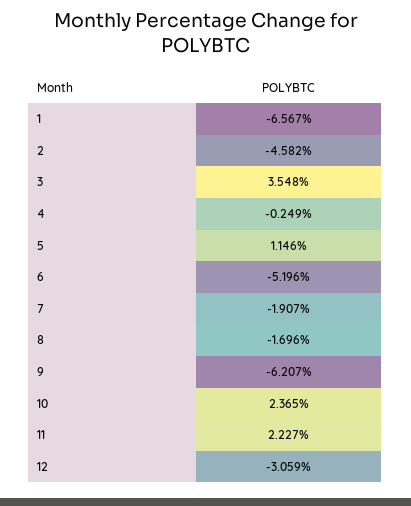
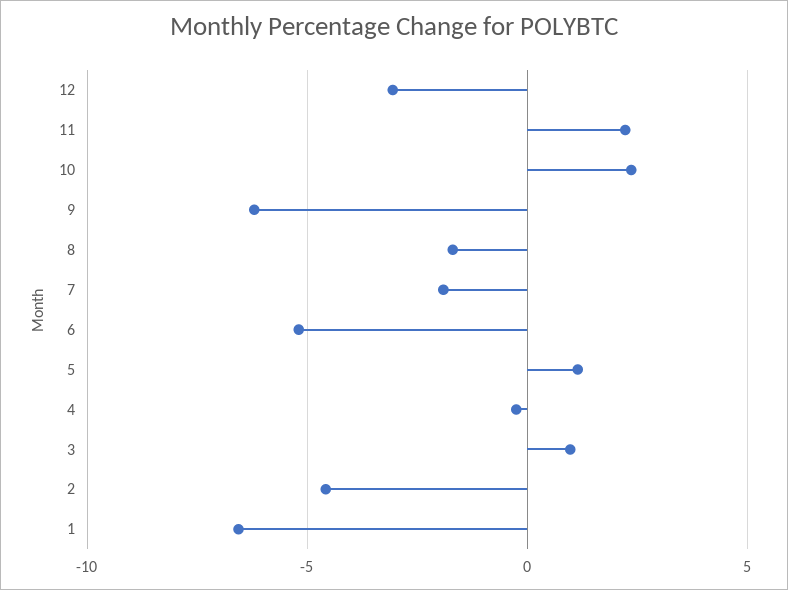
3: 3.548 -> 1

